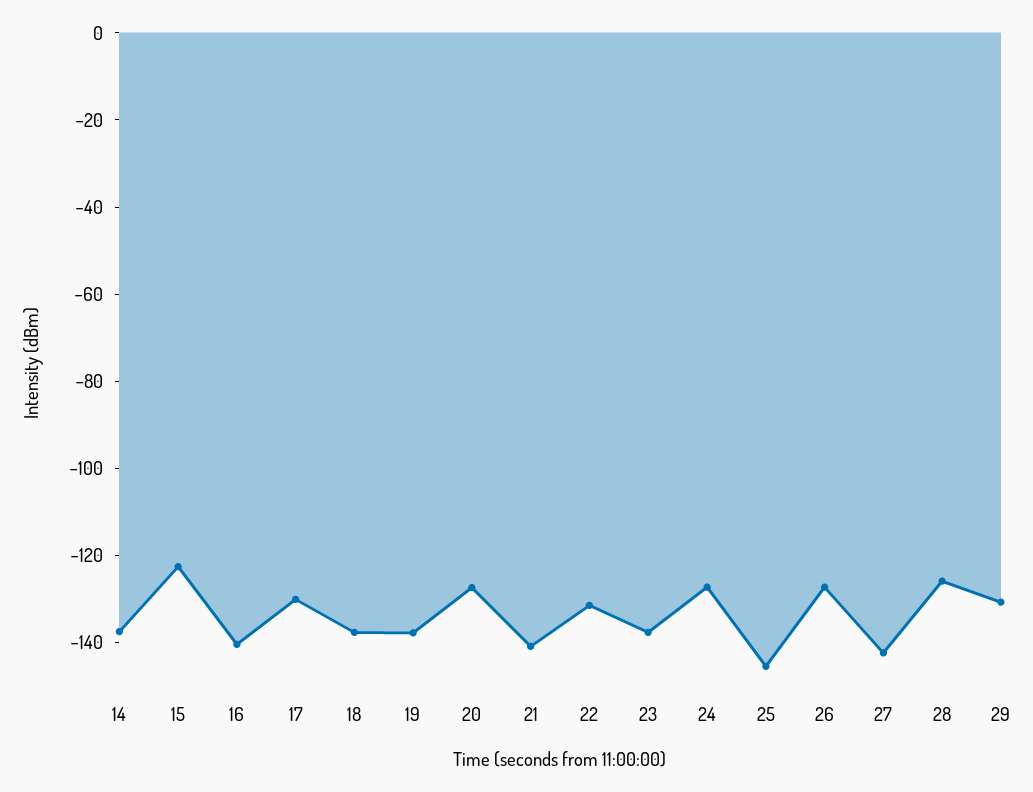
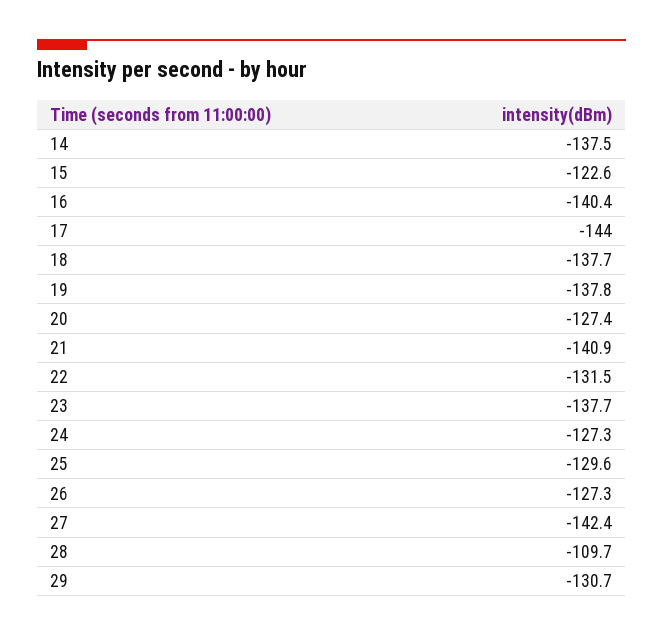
17: -130 -> -144
25: -145 -> -129.6
28: -125 -> -109.7

